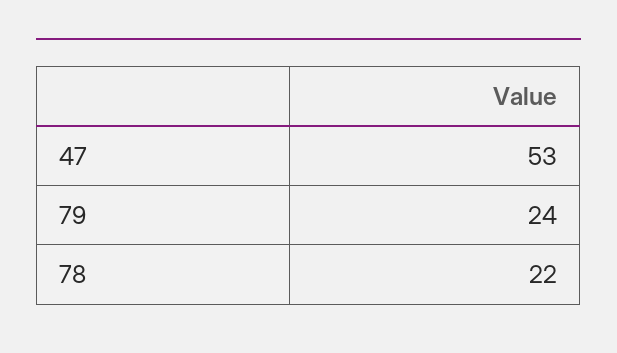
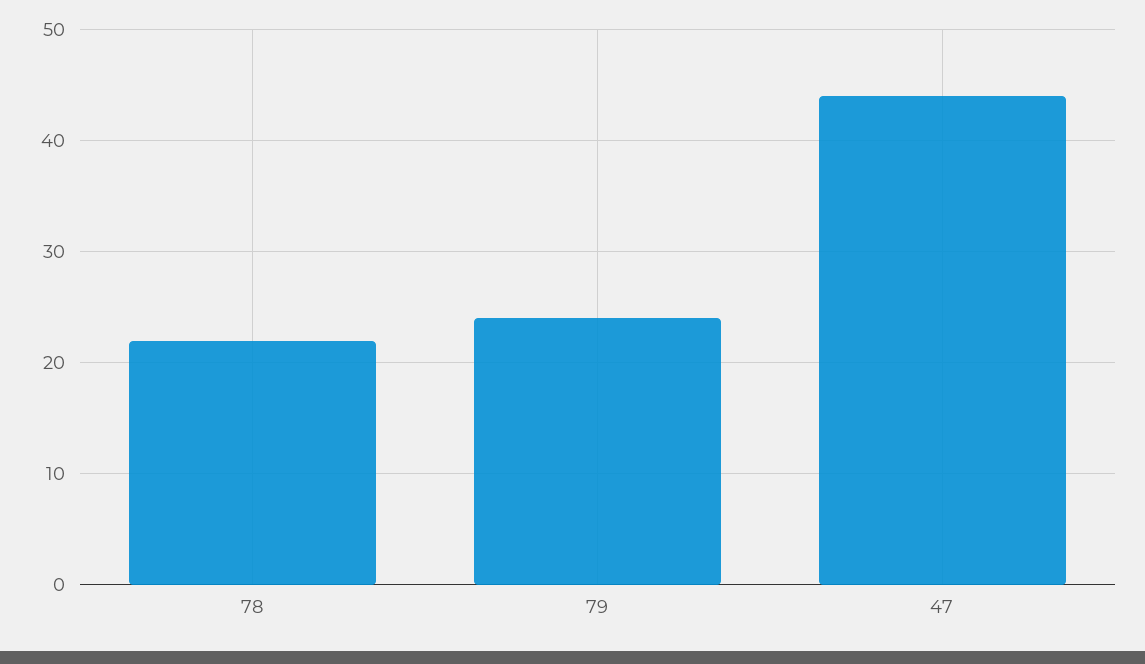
47: 53 -> 44

